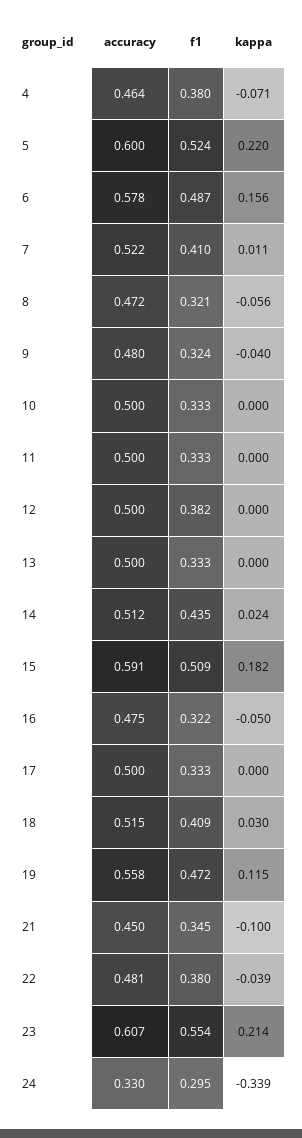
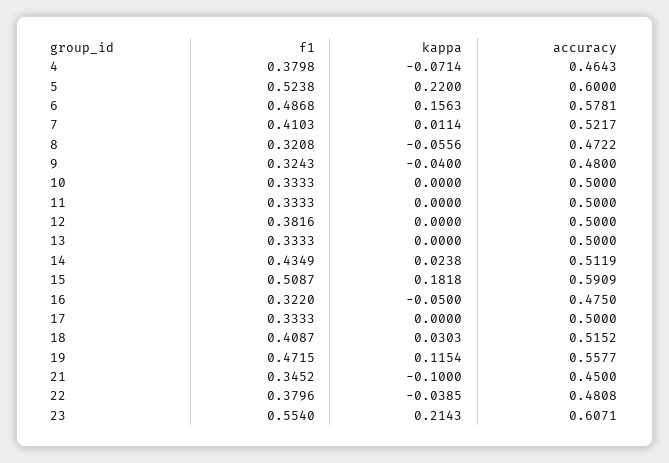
accuracy, 24: 0.33 -> none
f1, 24: 0.295 -> none
kappa, 24: -0.339 -> none

